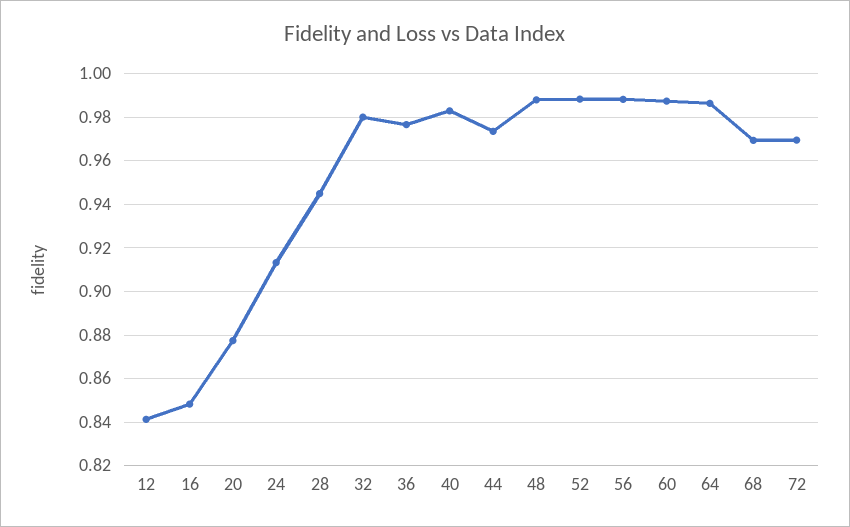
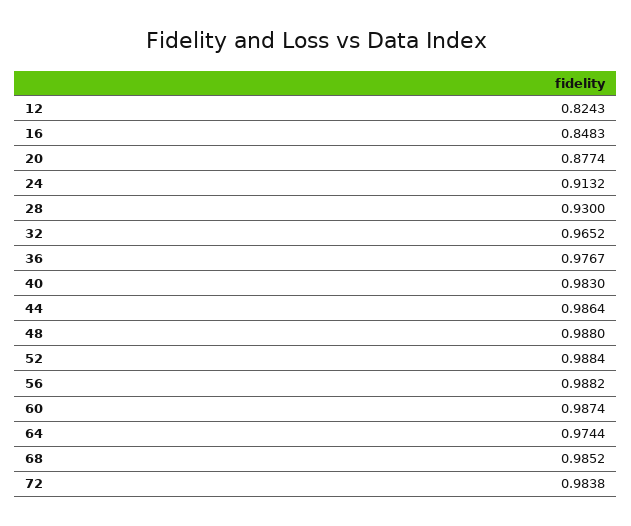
12: 0.84 -> 0.8243
28: 0.945 -> 0.93
32: 0.98 -> 0.9652
44: 0.975 -> 0.9864
64: 0.985 -> 0.9744
68: 0.97 -> 0.9852
72: 0.97 -> 0.9838

